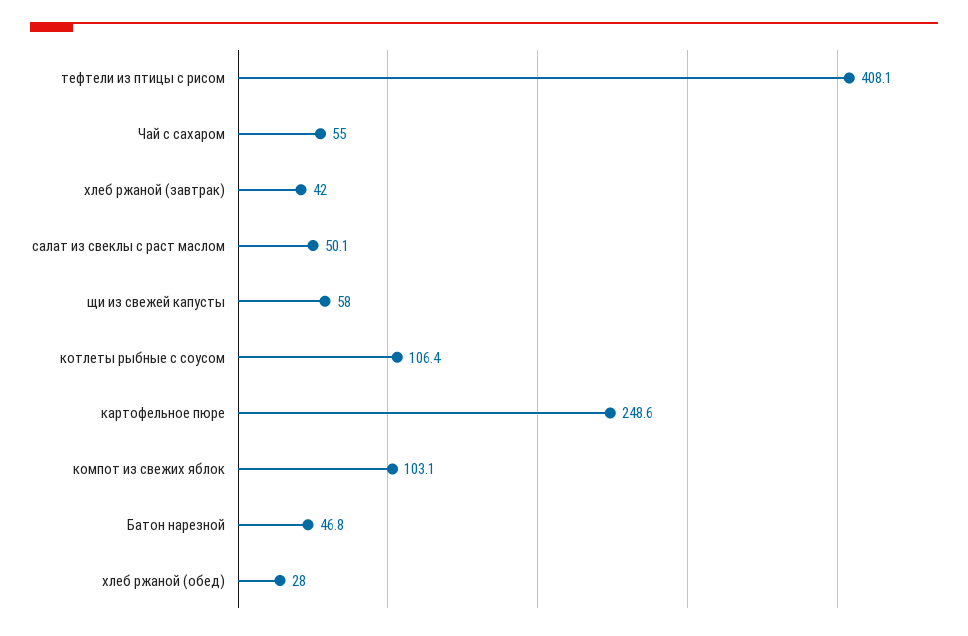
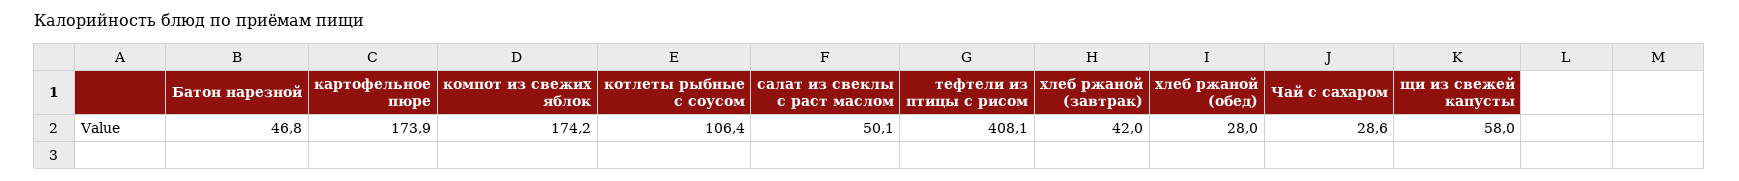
Чай с сахаром: 55 -> 28.6
картофельное пюре: 248.6 -> 173.9
компот из свежих яблок: 103.1 -> 174.2

